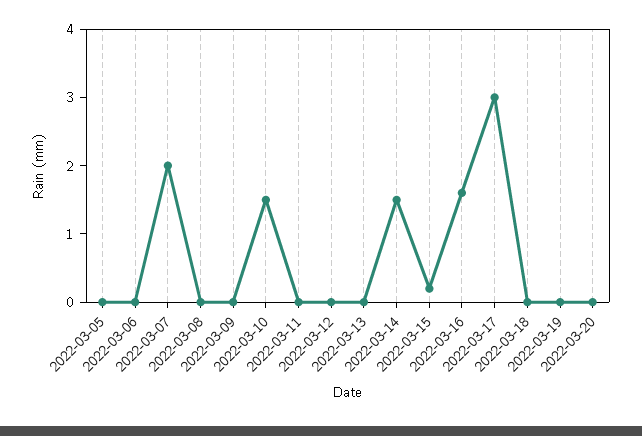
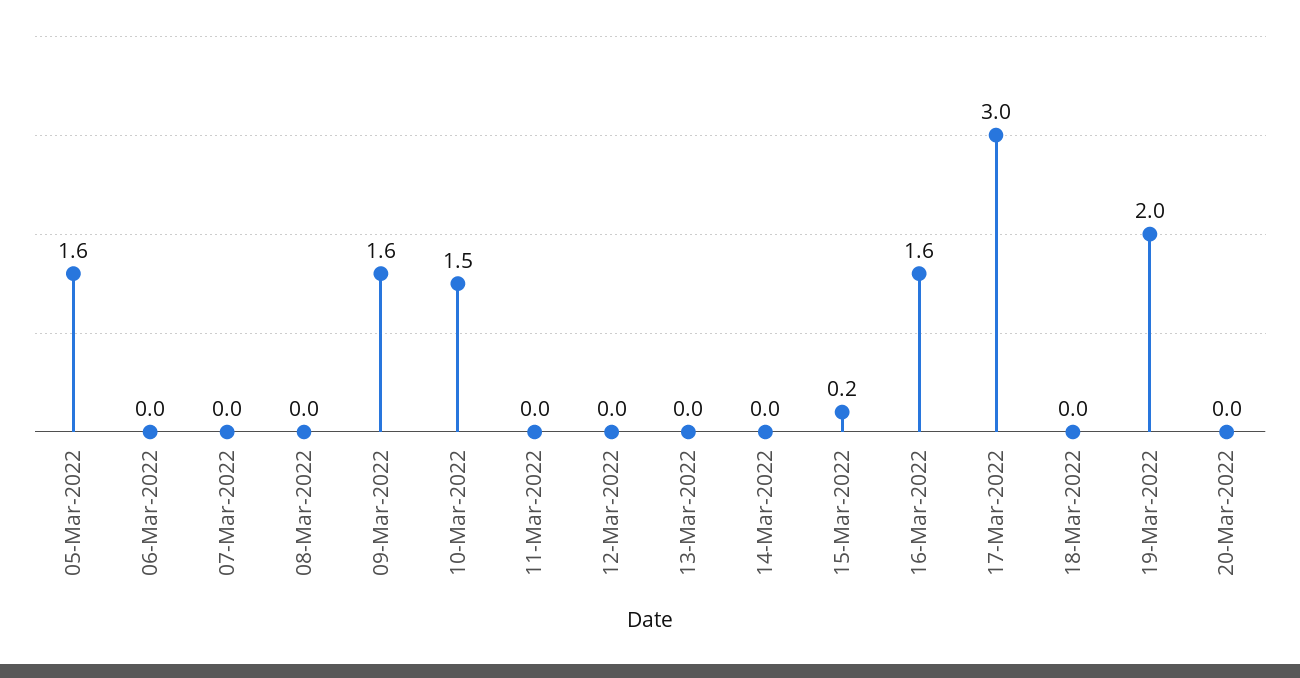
2022-03-05: 0 -> 1.6
2022-03-07: 2 -> 0
2022-03-09: 0 -> 1.6
2022-03-14: 1.5 -> 0
2022-03-19: 0 -> 2

